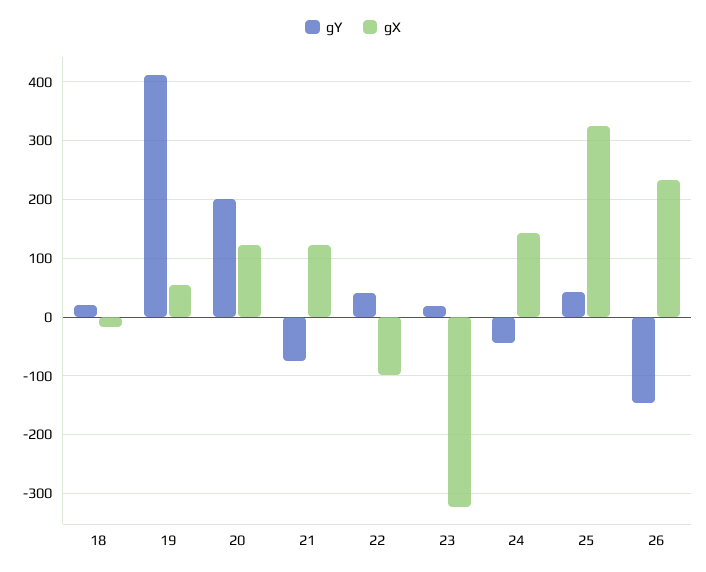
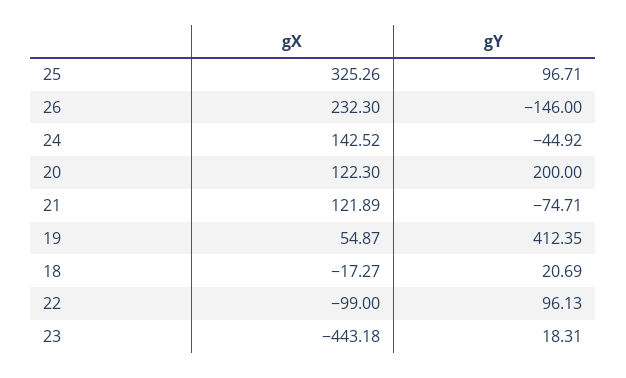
gY, 22: 40 -> 96.13
gX, 23: -320 -> -443.18
gY, 25: 40 -> 96.71

